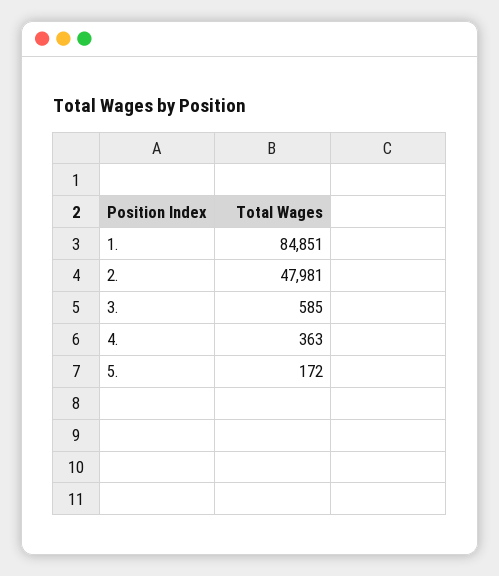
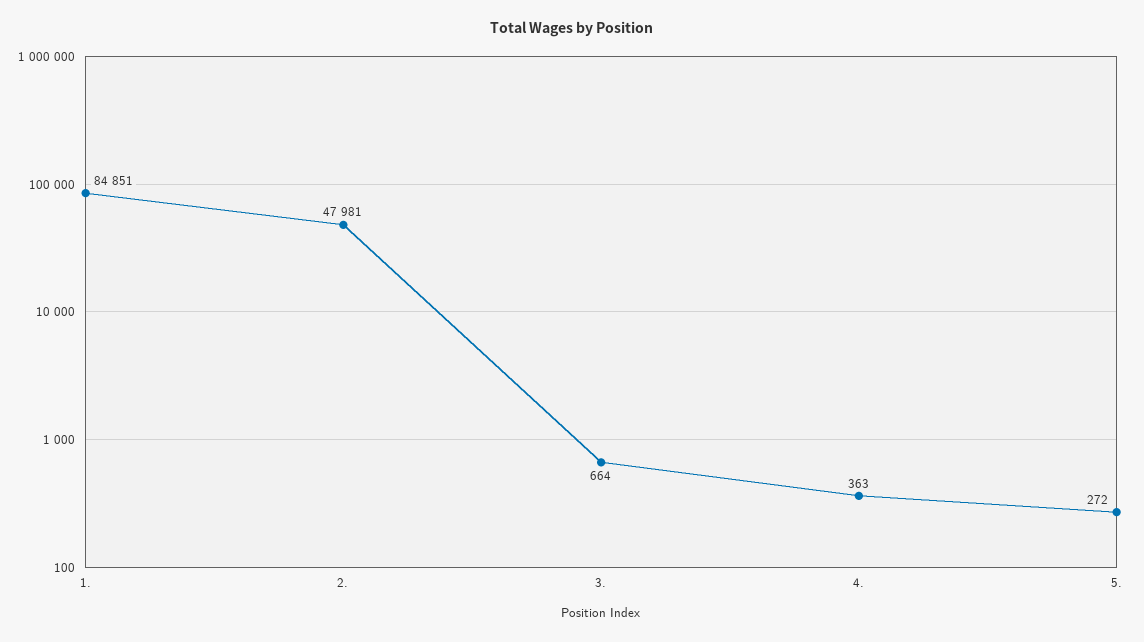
3.: 585 -> 664
5.: 172 -> 272

